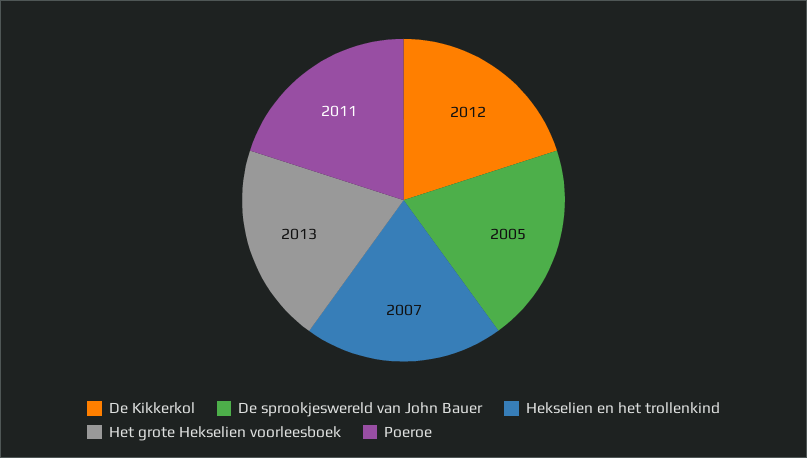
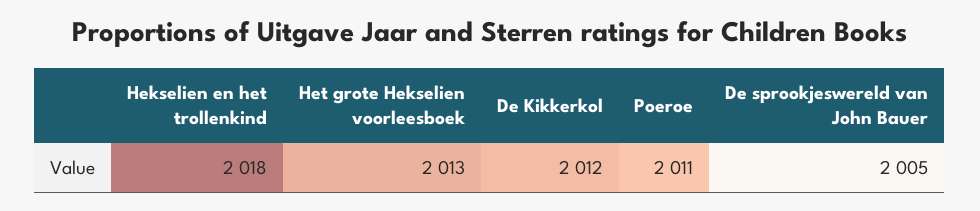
Hekselien en het trollenkind: 2007 -> 2018

